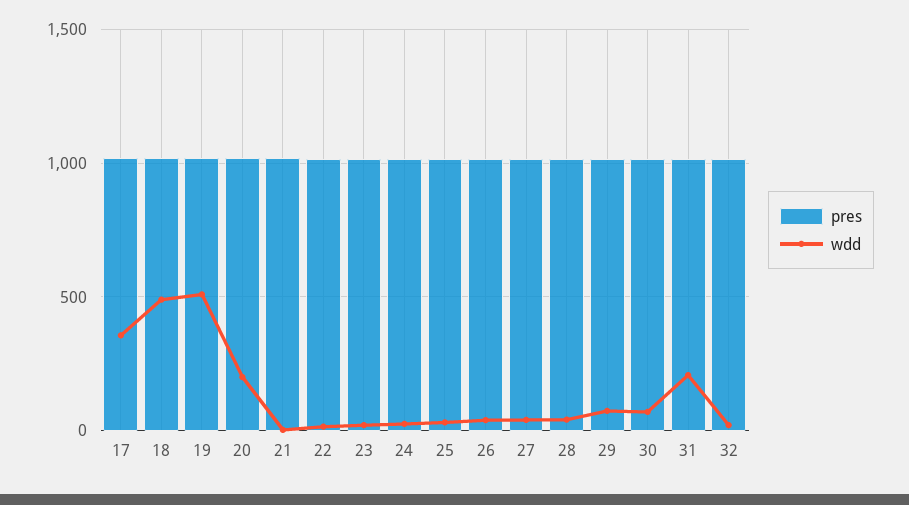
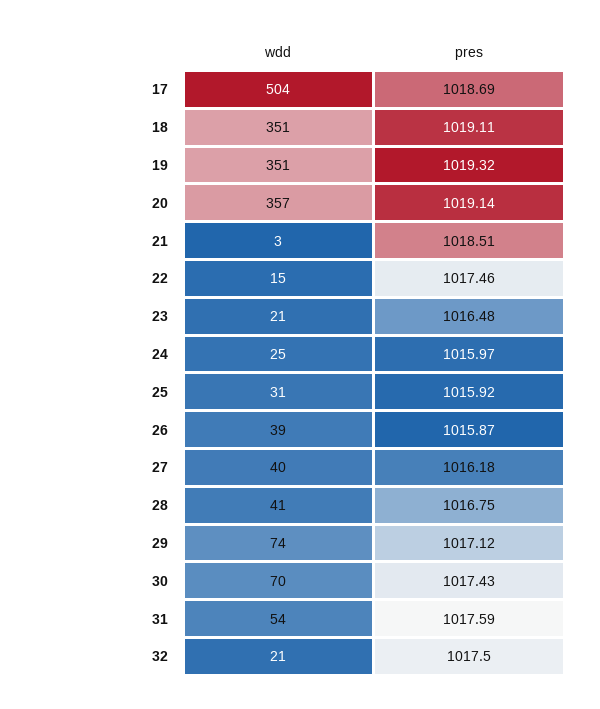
wdd, 17: 350 -> 504
wdd, 18: 500 -> 351
wdd, 19: 500 -> 351
wdd, 20: 200 -> 357
wdd, 31: 200 -> 54

